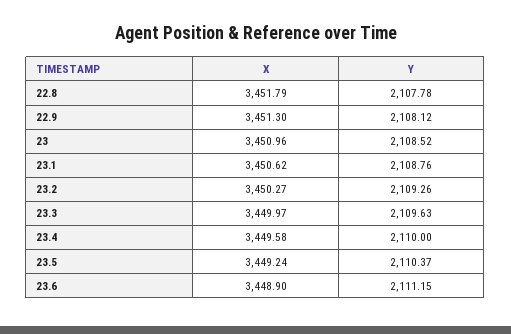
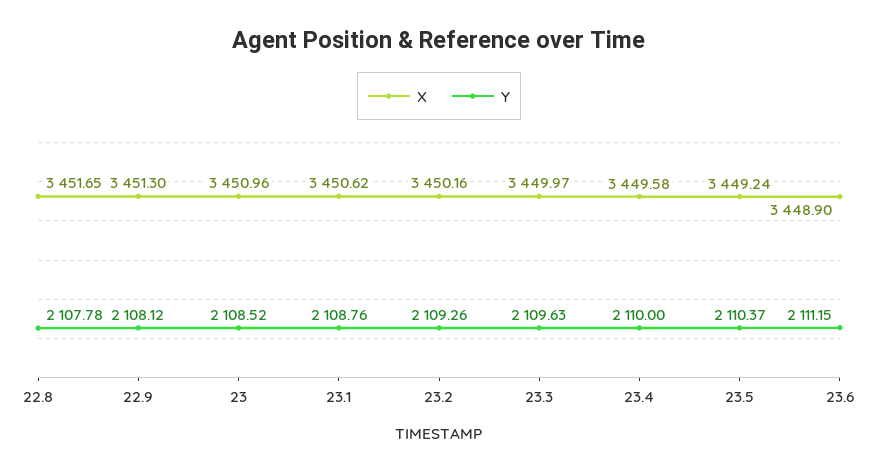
X, 22.8: 3451.79 -> 3451.65
X, 23.2: 3450.27 -> 3450.16

